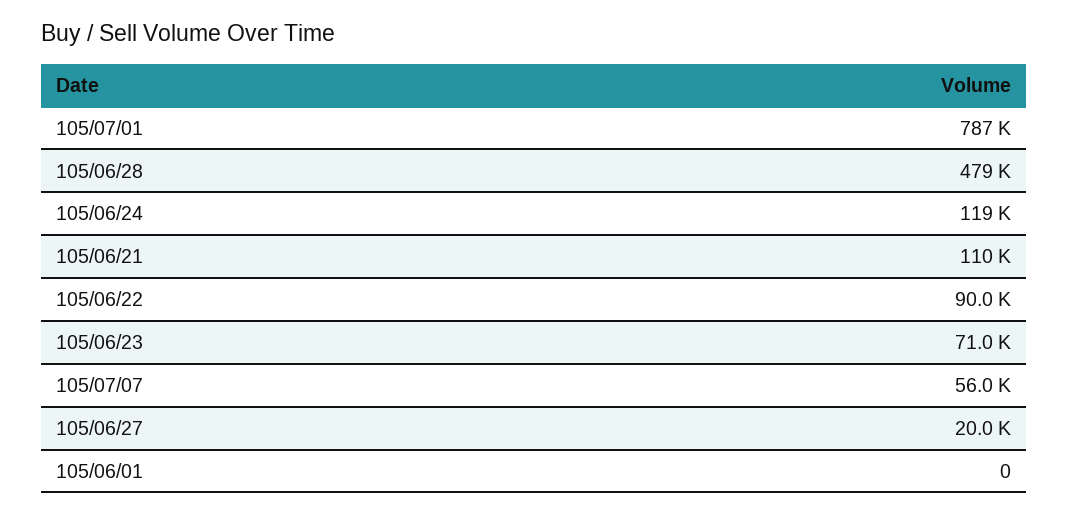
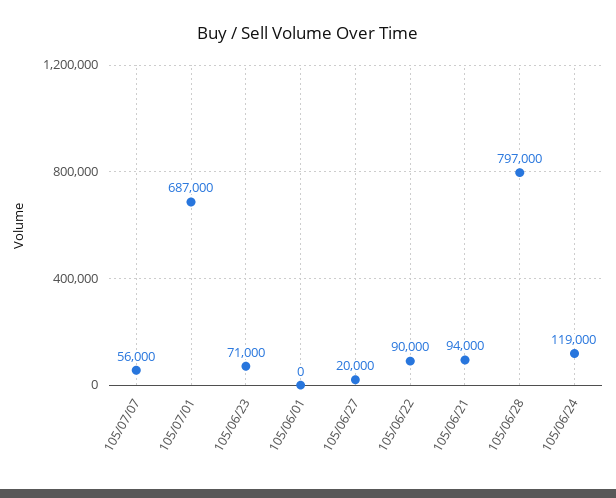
105/07/01: 787000 -> 687000
105/06/28: 479000 -> 797000
105/06/21: 110000 -> 94000

